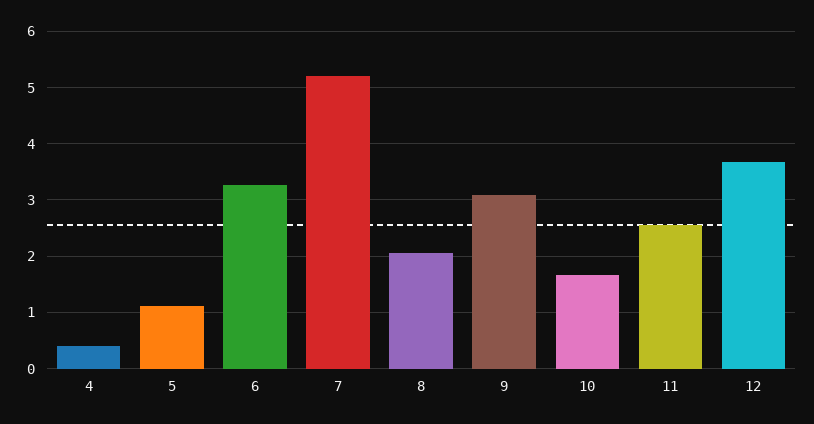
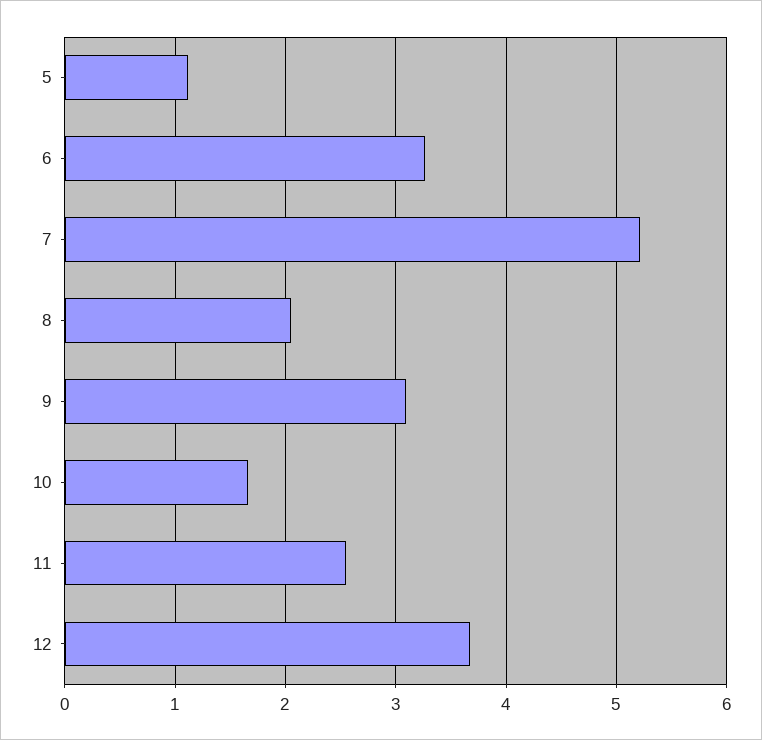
4: 0.4 -> none

